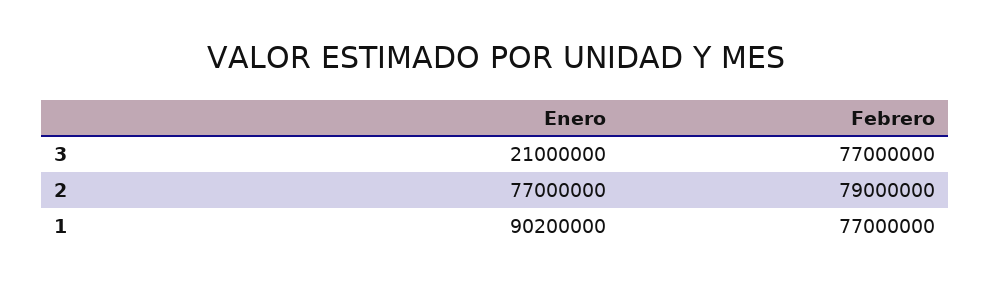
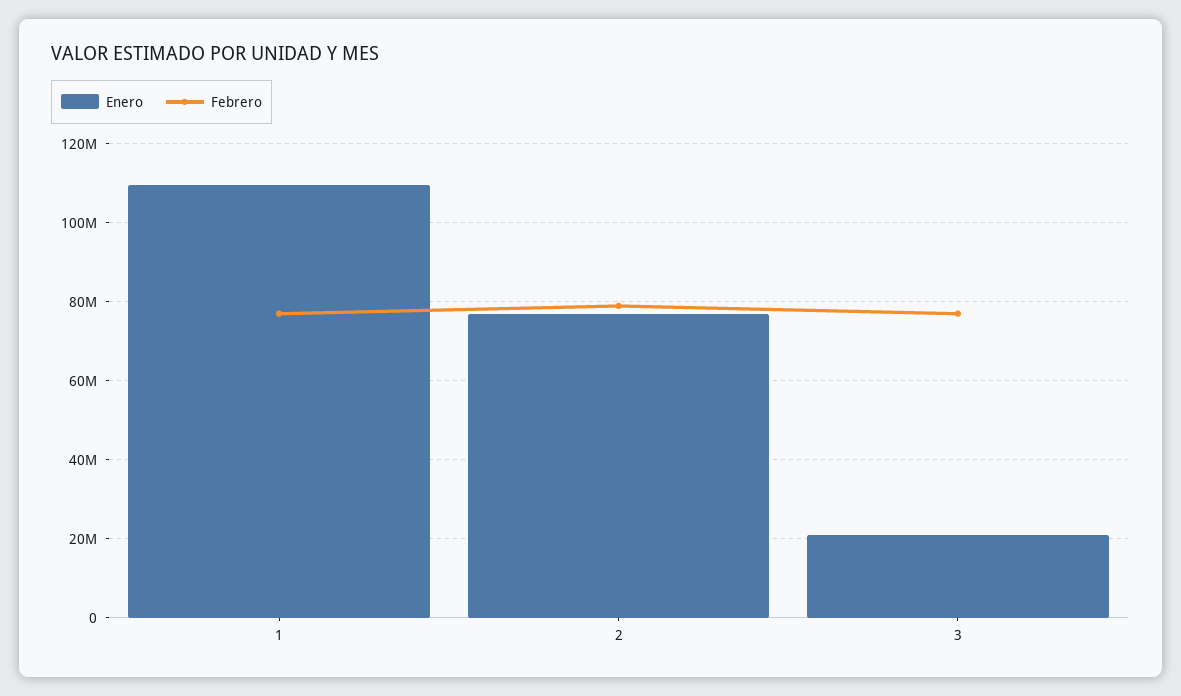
Enero, 1: 90200000 -> 110000000

